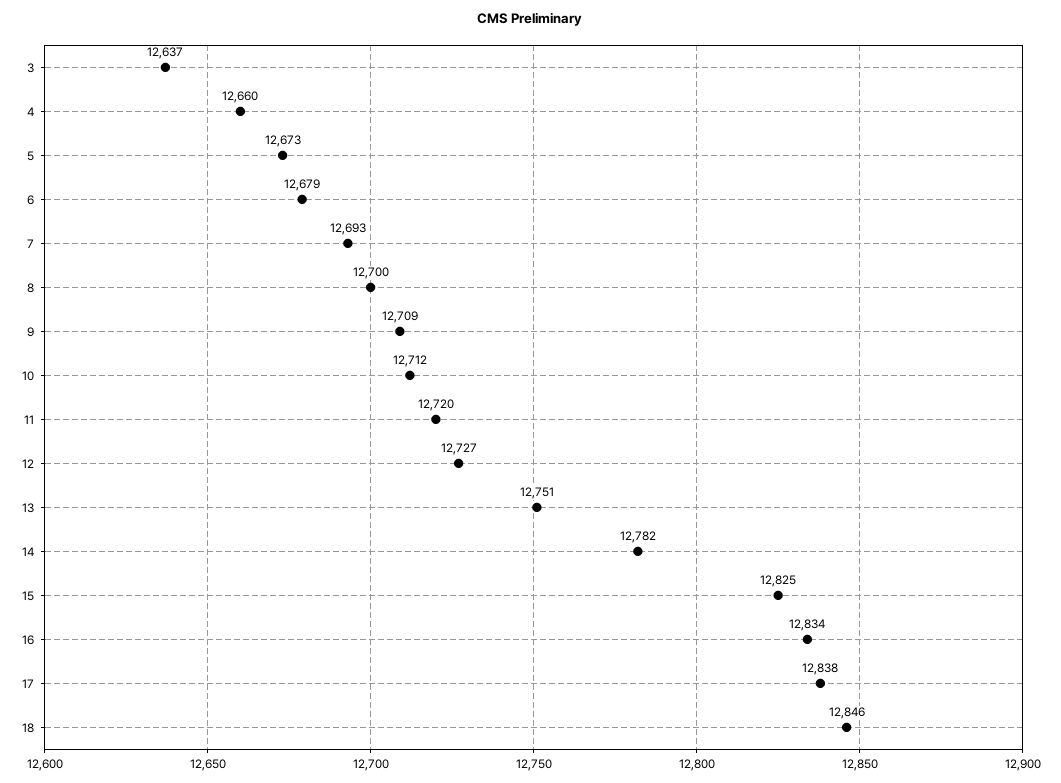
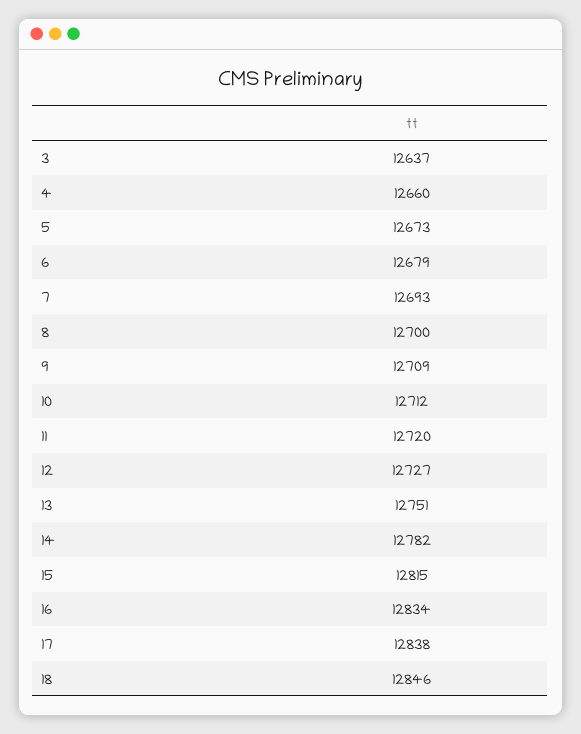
15: 12825 -> 12815

